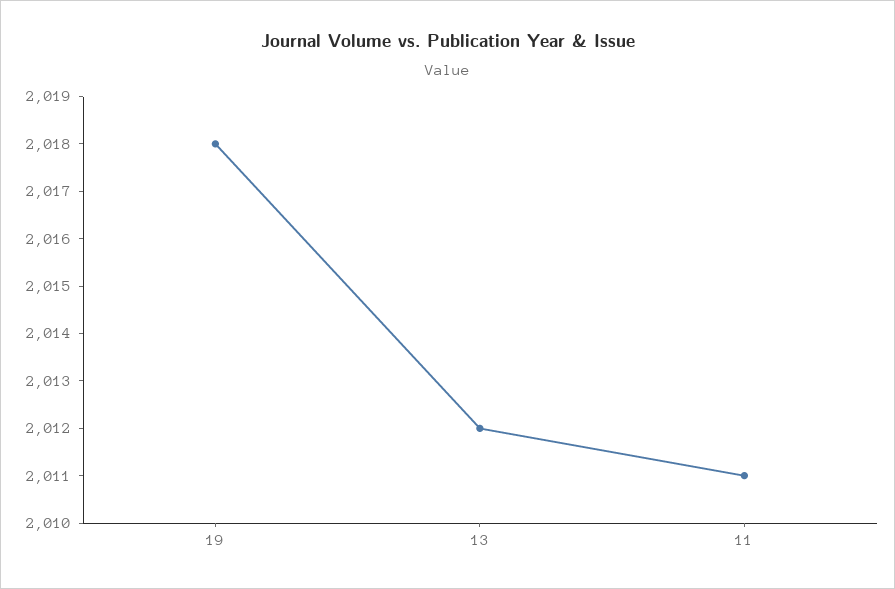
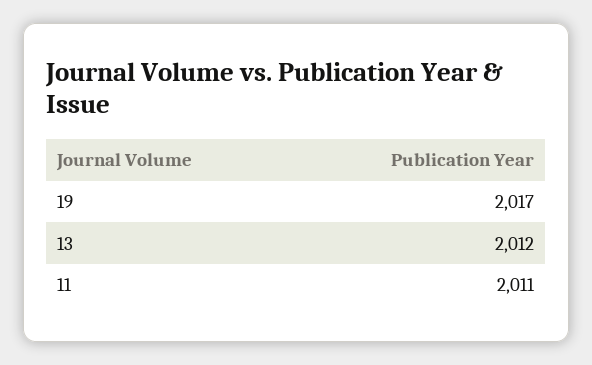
19: 2018 -> 2017

